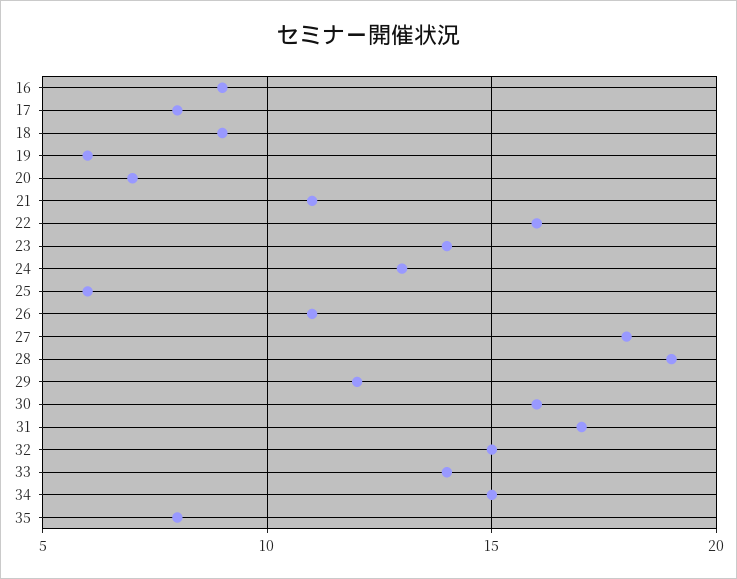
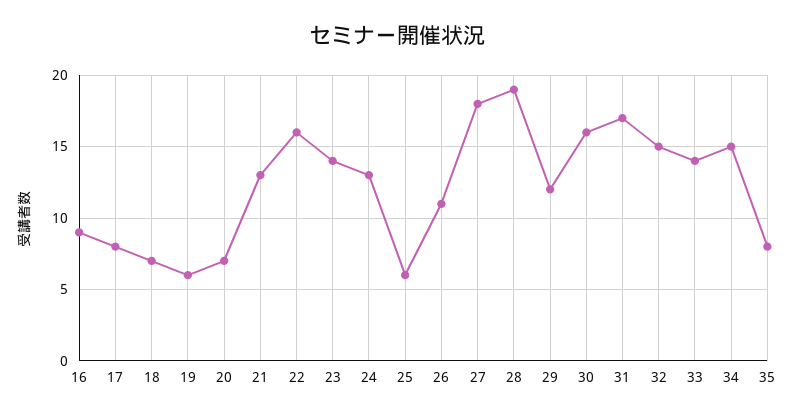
18: 9 -> 7
21: 11 -> 13

